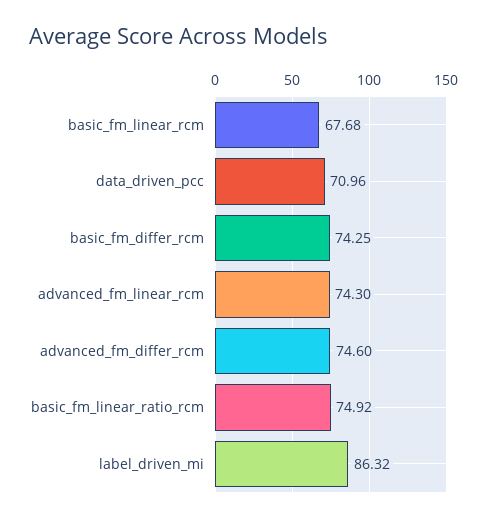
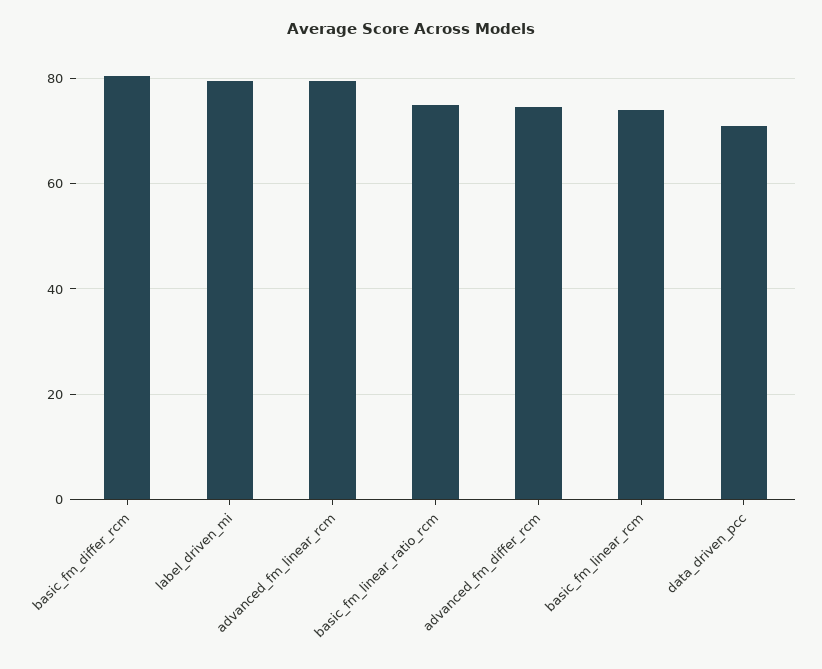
basic_fm_linear_rcm: 67.68 -> 74
basic_fm_differ_rcm: 74.25 -> 80
advanced_fm_linear_rcm: 74.3 -> 80
label_driven_mi: 86.32 -> 80

